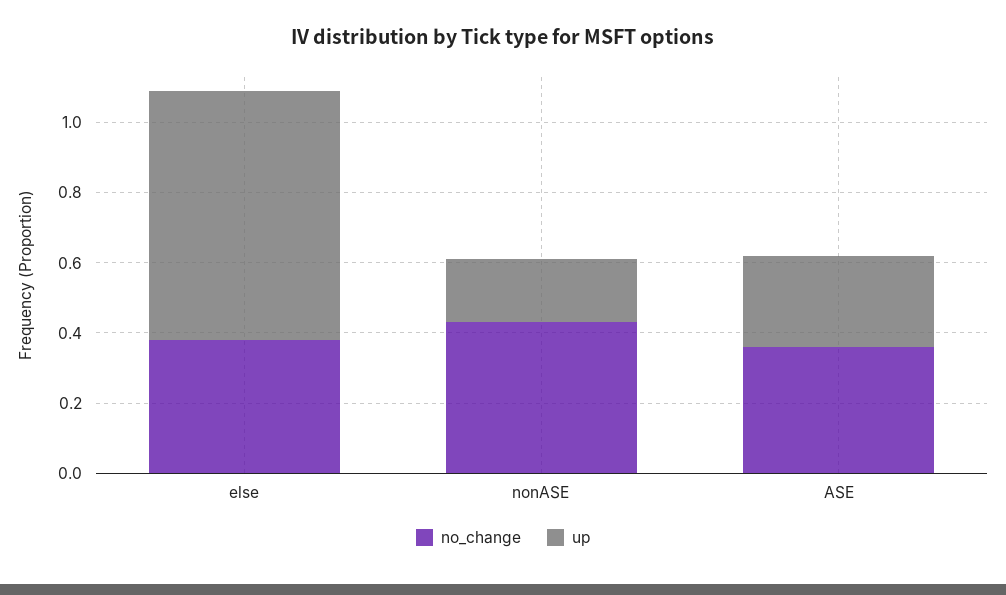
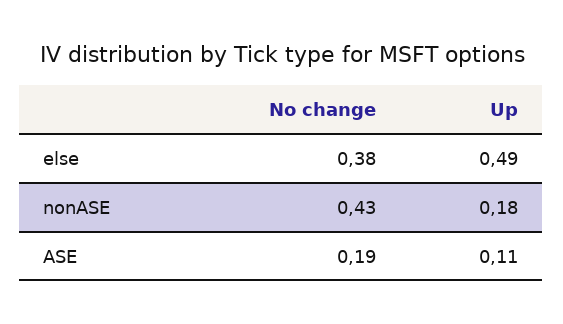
up, else: 0.7 -> 0.49
no_change, ASE: 0.35 -> 0.19
up, ASE: 0.25 -> 0.11

